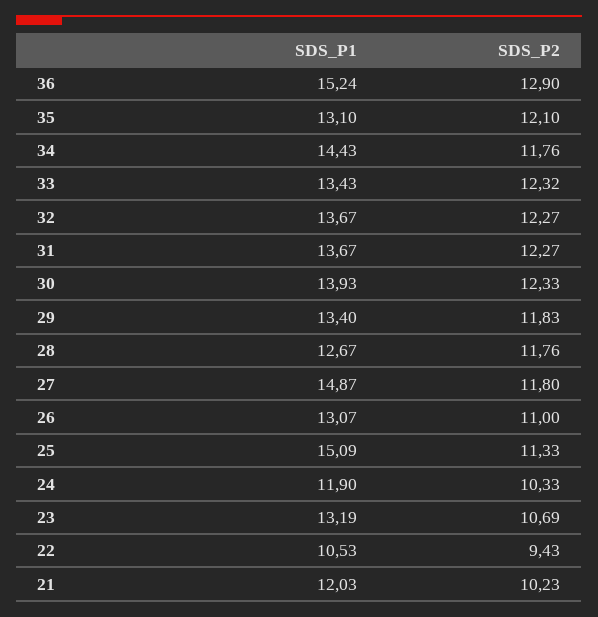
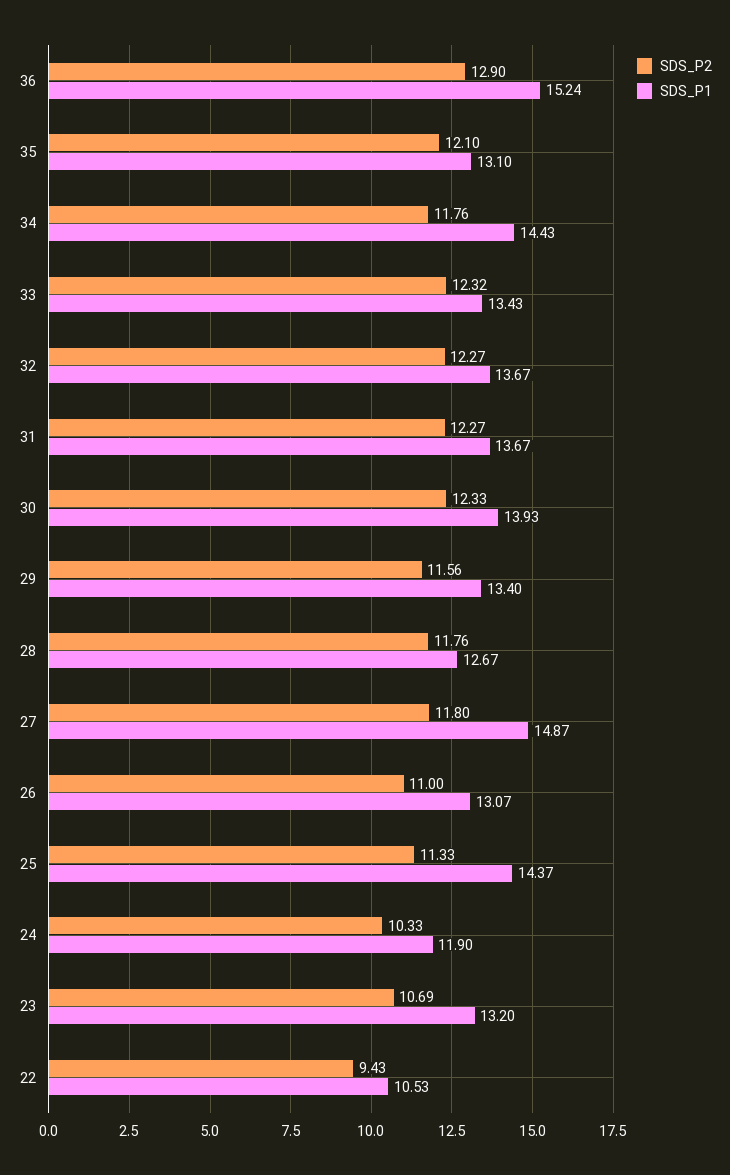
SDS_P2, 29: 11.83 -> 11.56
SDS_P1, 25: 15.09 -> 14.37
SDS_P1, 23: 13.19 -> 13.2
SDS_P1, 21: 12.03 -> none
SDS_P2, 21: 10.23 -> none

